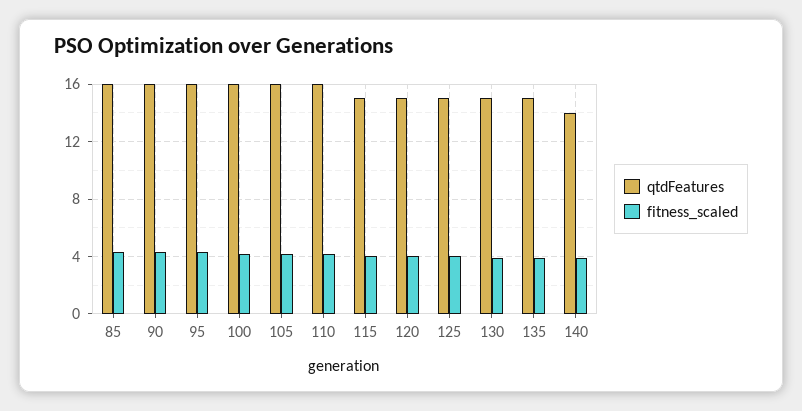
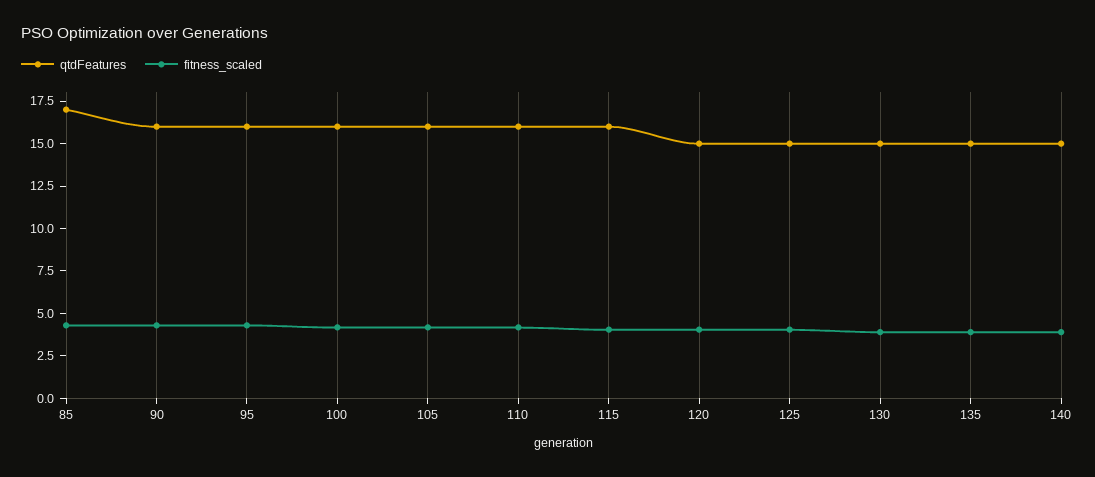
qtdFeatures, 85: 16 -> 17
qtdFeatures, 115: 15 -> 16
qtdFeatures, 140: 14 -> 15

